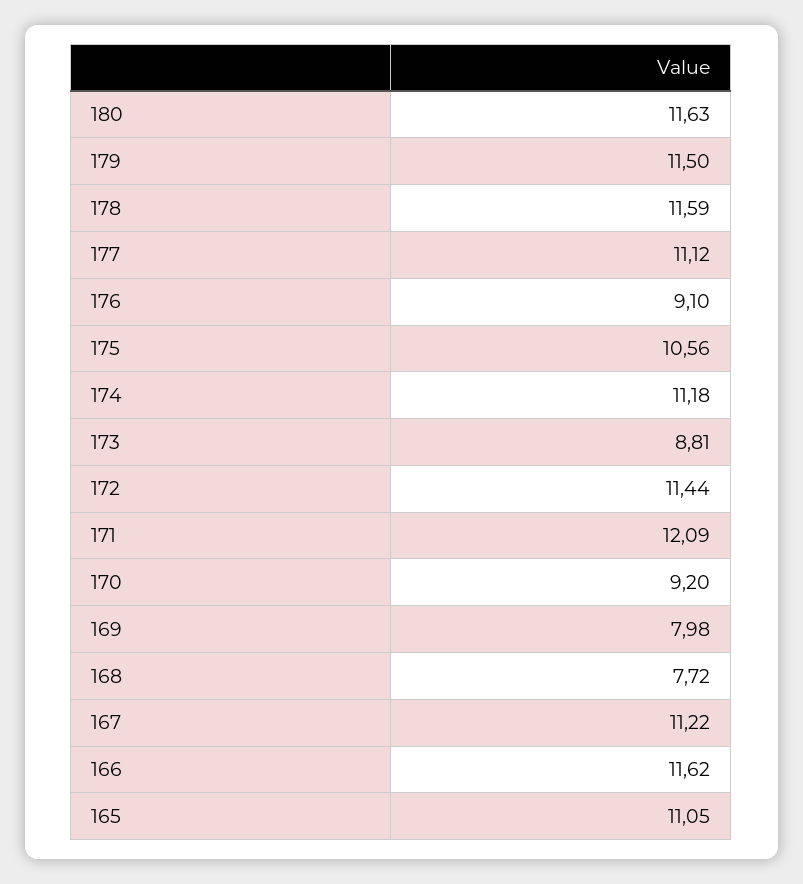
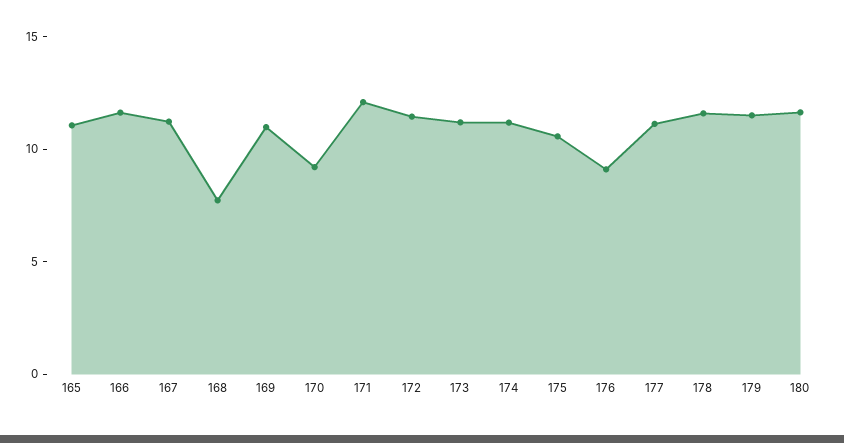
173: 8.81 -> 11
169: 7.98 -> 11

